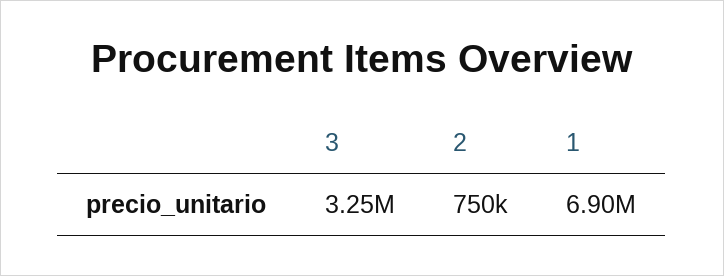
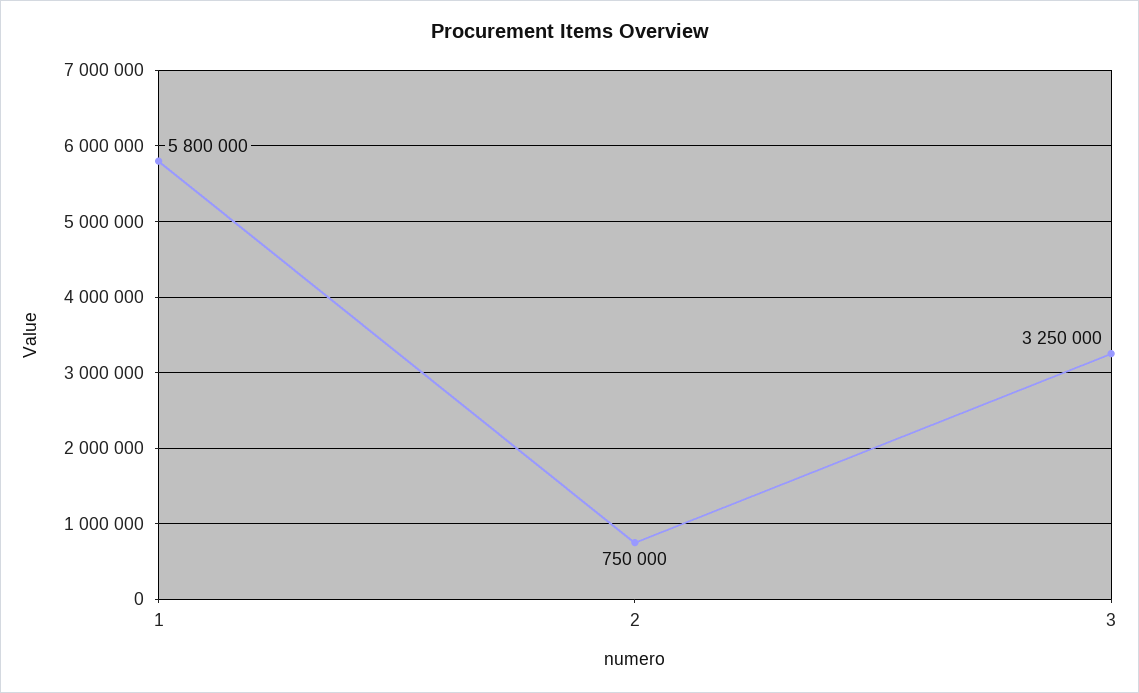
1: 6900000 -> 5800000

